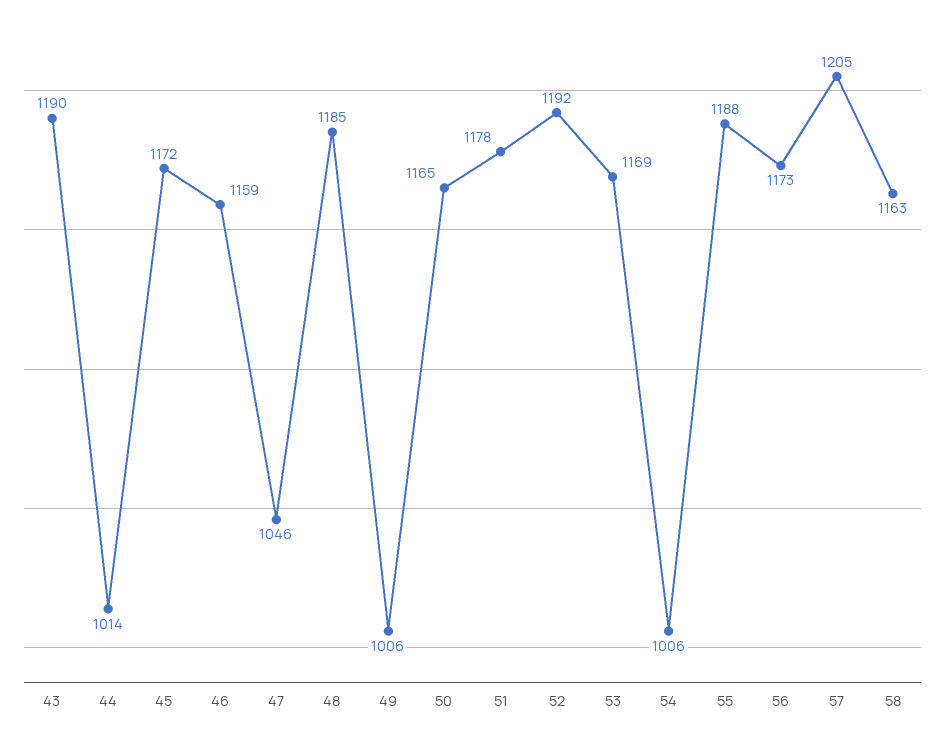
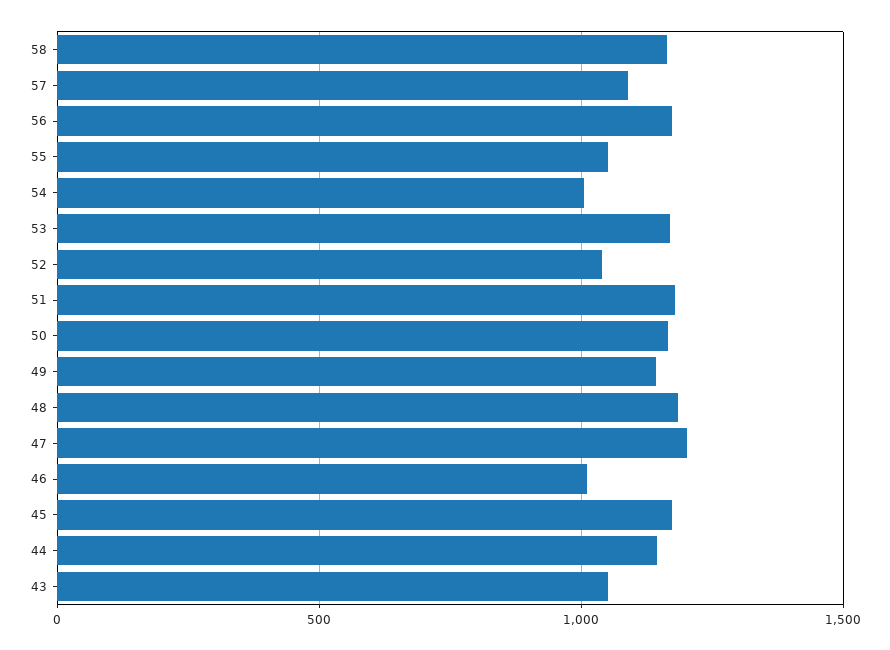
43: 1190 -> 1050
44: 1014 -> 1150
46: 1159 -> 1000
47: 1046 -> 1200
49: 1006 -> 1150
52: 1192 -> 1050
55: 1188 -> 1050
57: 1205 -> 1100

